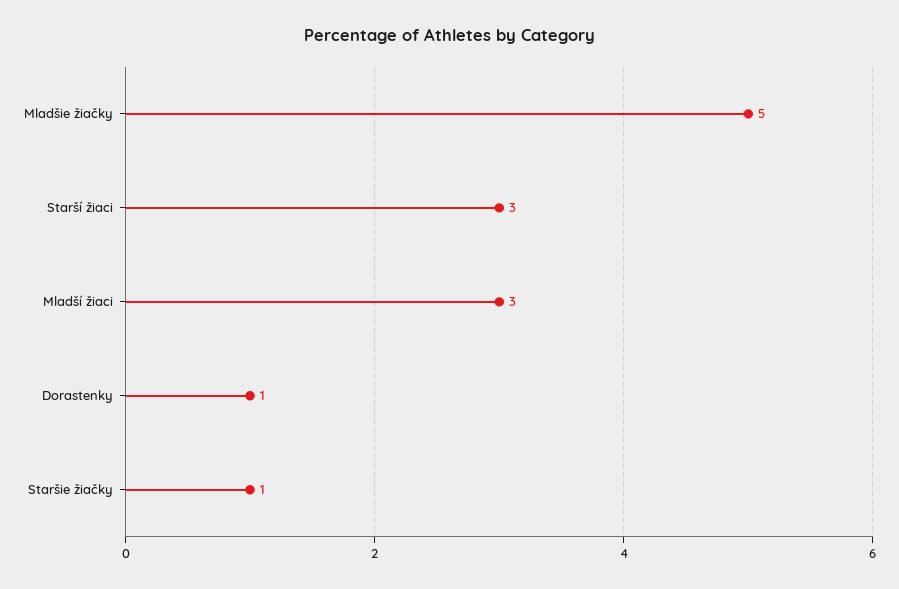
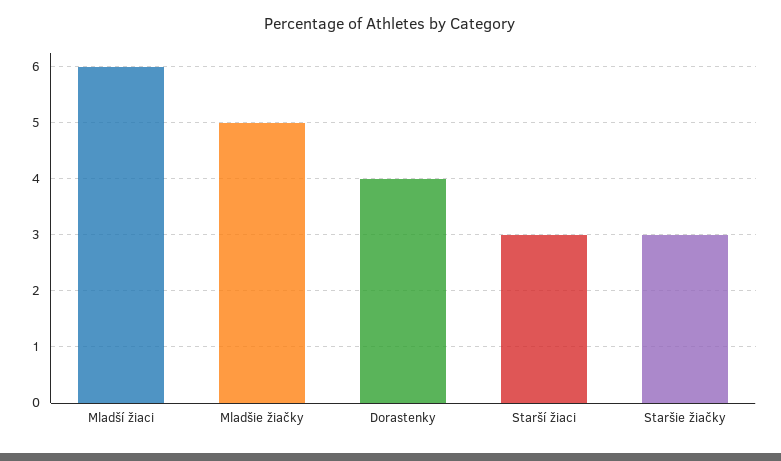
Mladší žiaci: 3 -> 6
Dorastenky: 1 -> 4
Staršie žiačky: 1 -> 3

